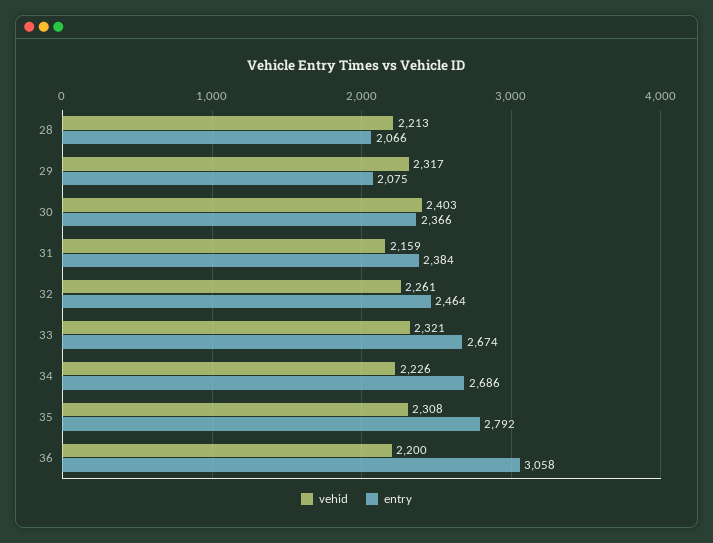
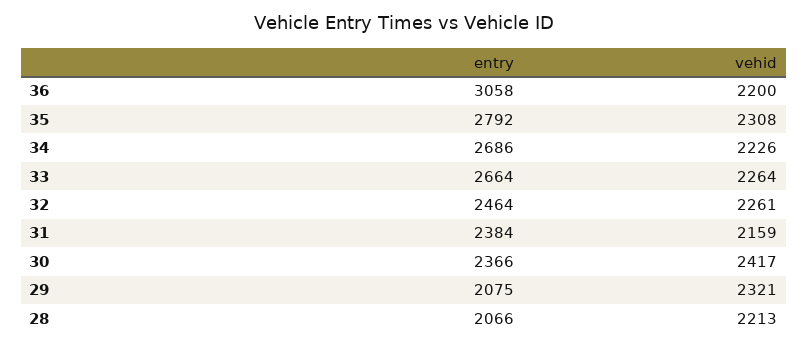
vehid, 29: 2317 -> 2321
vehid, 30: 2403 -> 2417
vehid, 33: 2321 -> 2264
entry, 33: 2674 -> 2664

